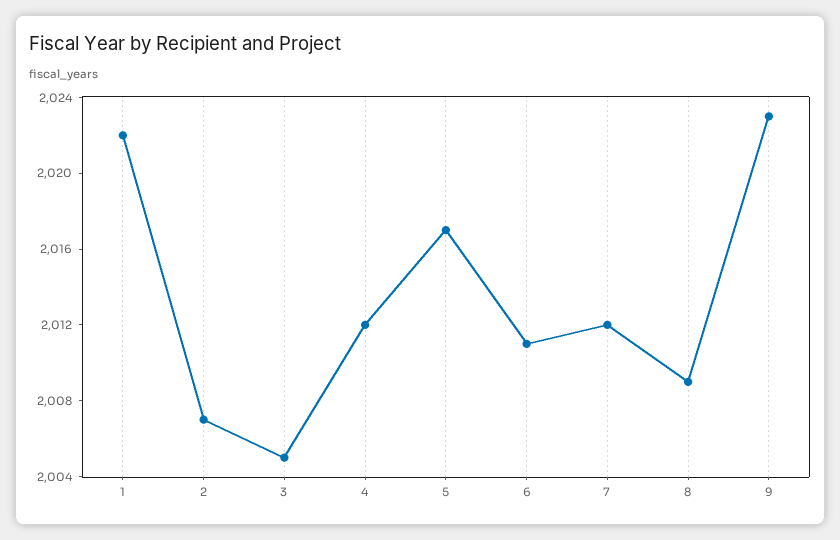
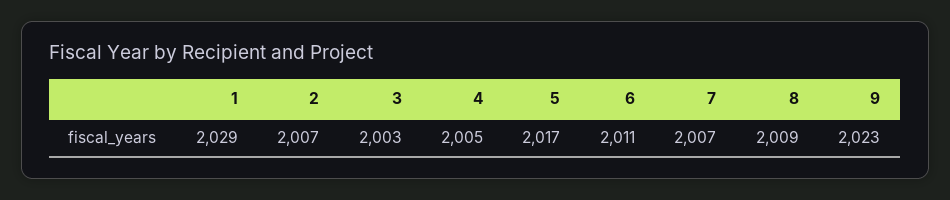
1: 2022 -> 2029
3: 2005 -> 2003
4: 2012 -> 2005
7: 2012 -> 2007

